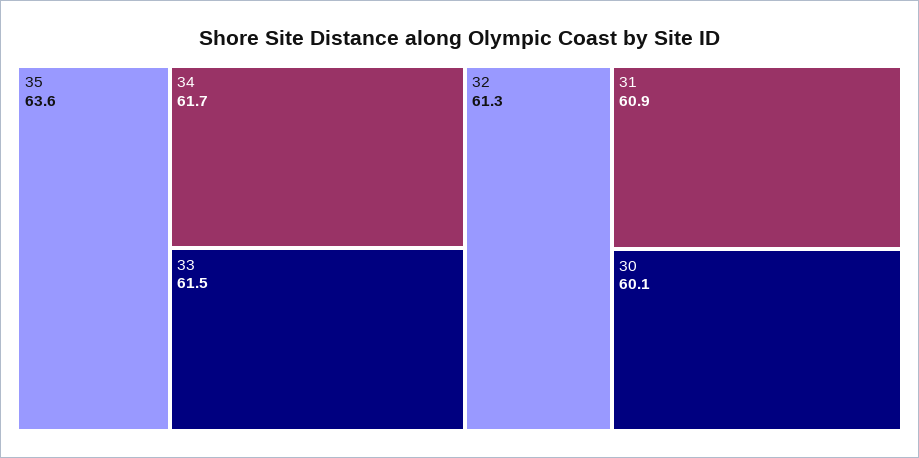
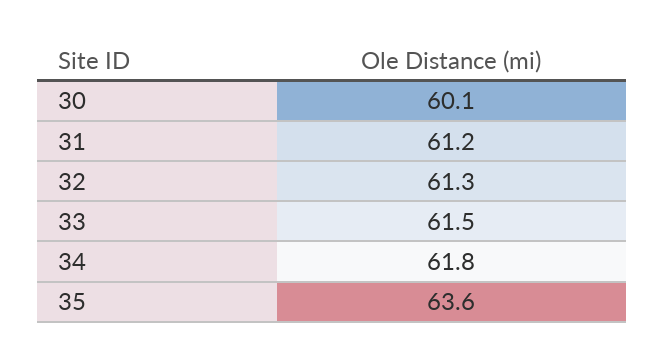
34: 61.7 -> 61.8
31: 60.9 -> 61.2

